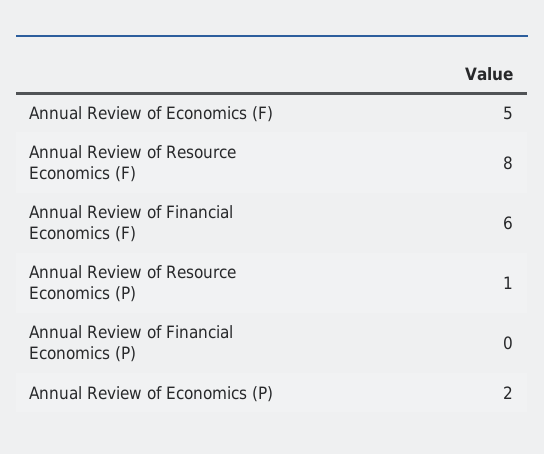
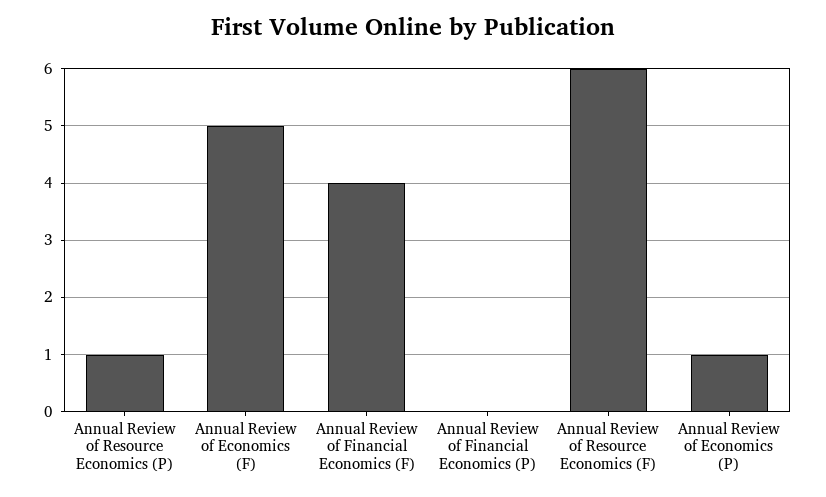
Annual Review of Resource Economics (F): 8 -> 6
Annual Review of Financial Economics (F): 6 -> 4
Annual Review of Economics (P): 2 -> 1

